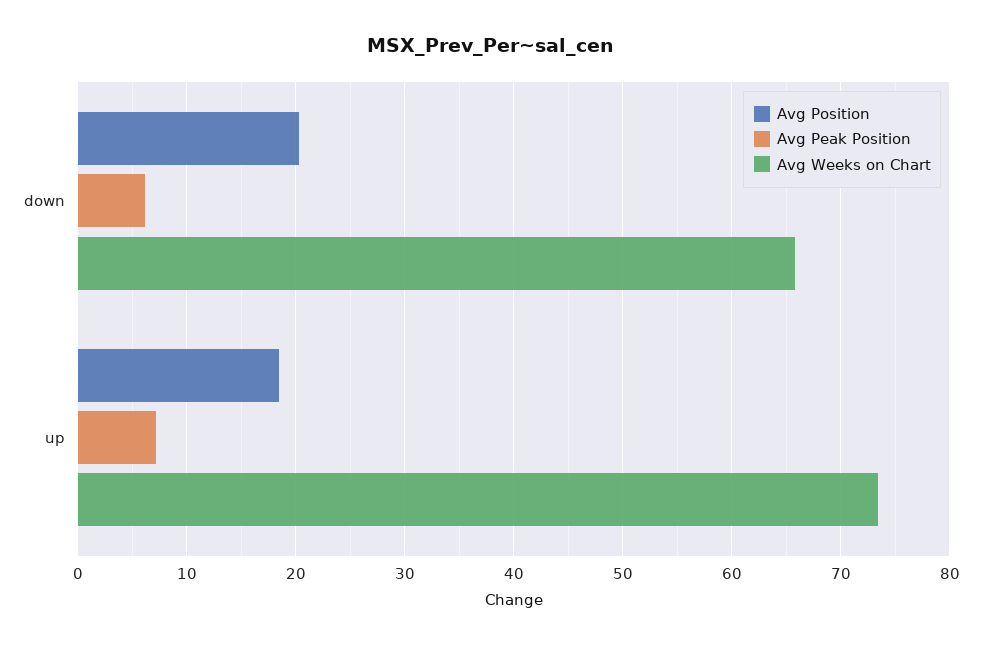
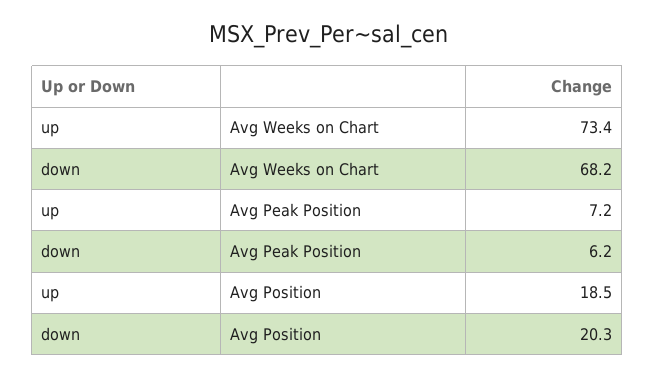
Avg Weeks on Chart, down: 66 -> 68.2

